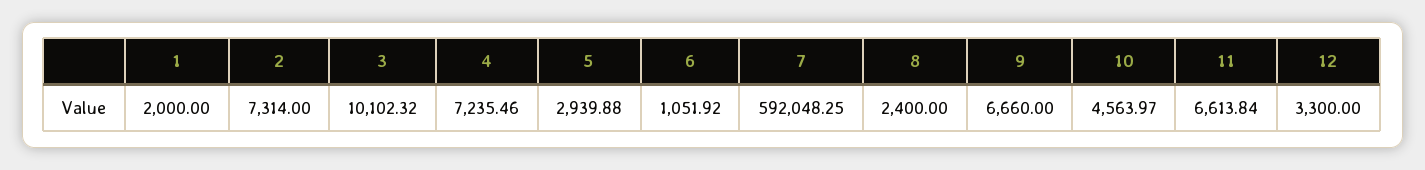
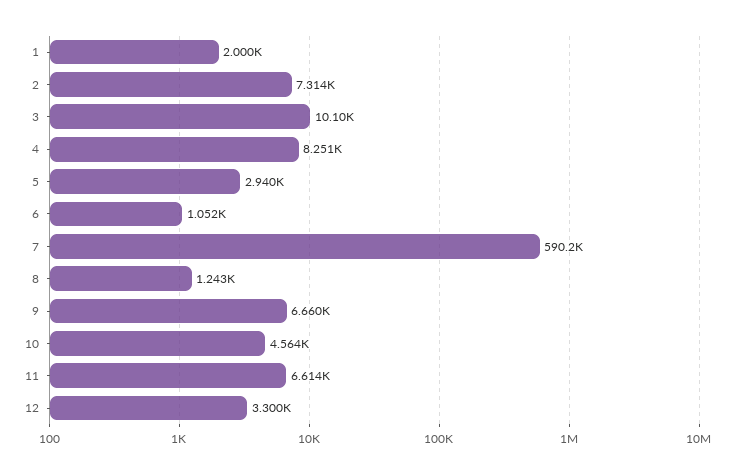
4: 7235.46 -> 8251
7: 592048.25 -> 590200
8: 2400 -> 1243

